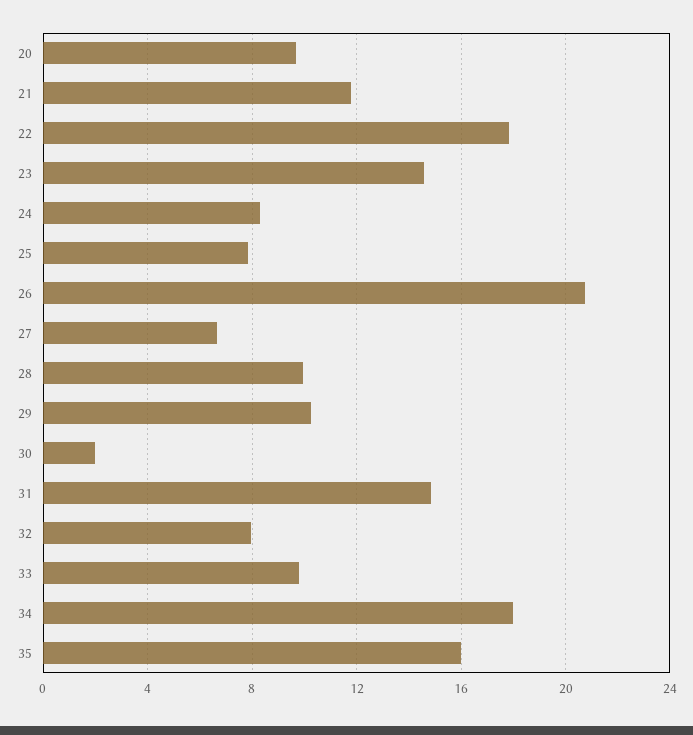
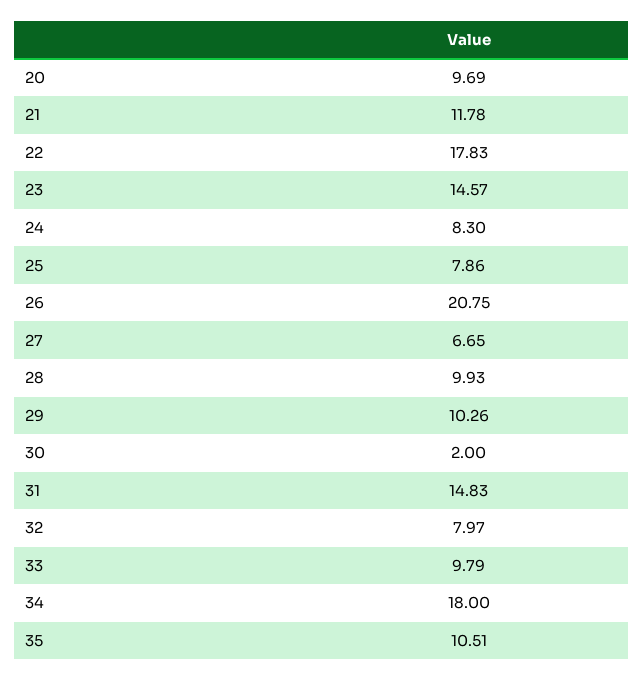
35: 16 -> 10.51

